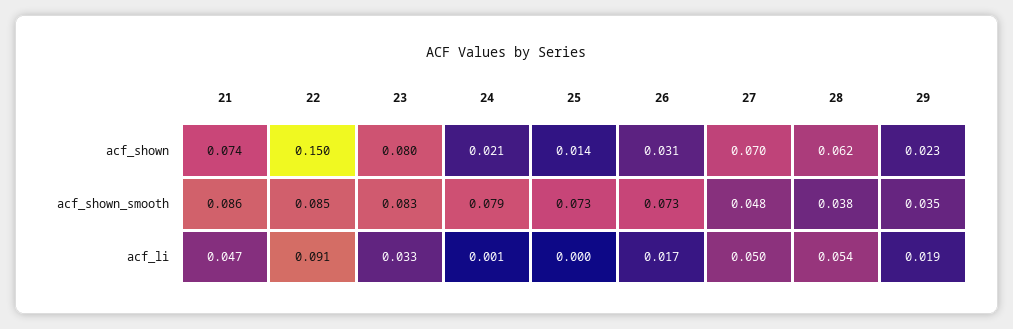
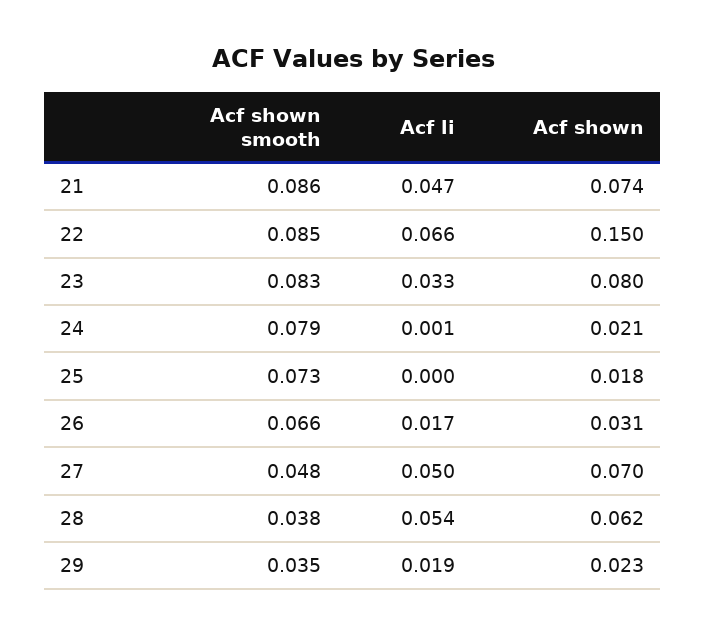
25, acf_shown: 0.014 -> 0.018
26, acf_shown_smooth: 0.073 -> 0.066
22, acf_li: 0.091 -> 0.066

